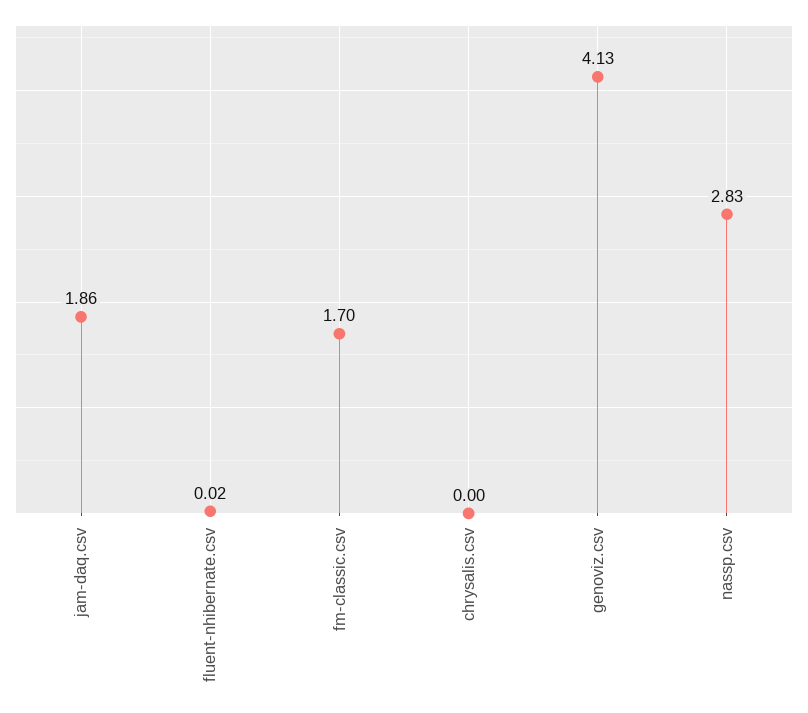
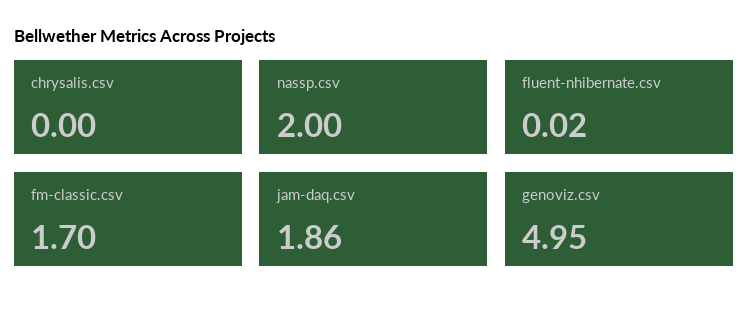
genoviz.csv: 4.13 -> 4.95
nassp.csv: 2.83 -> 2

